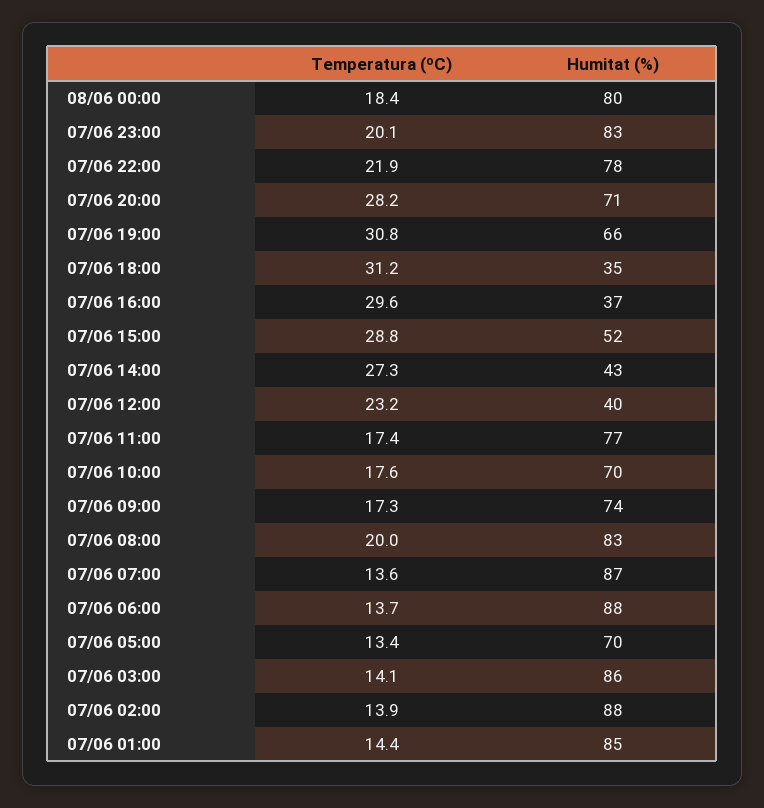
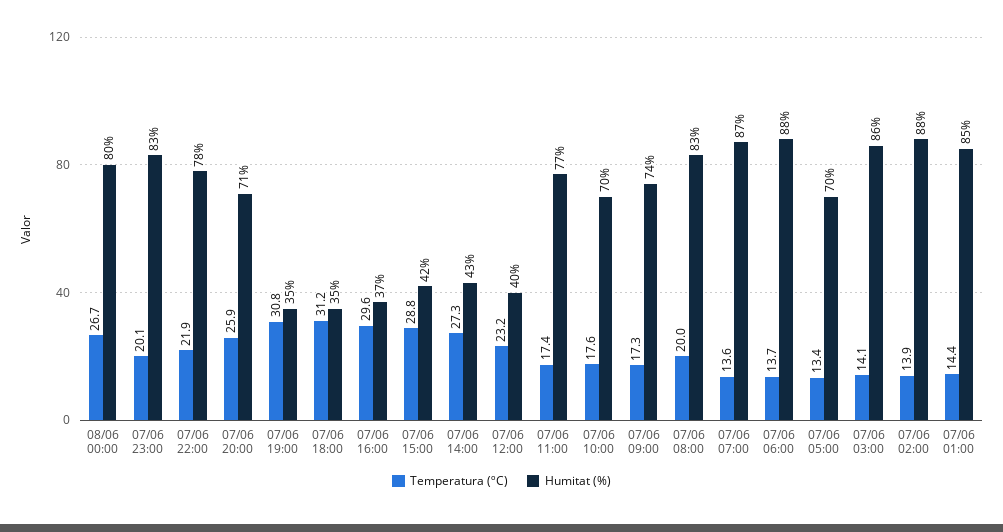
Temperatura (ºC), 08/06 00:00: 18.4 -> 26.7
Temperatura (ºC), 07/06 20:00: 28.2 -> 25.9
Humitat (%), 07/06 19:00: 66 -> 35
Humitat (%), 07/06 15:00: 52 -> 42

